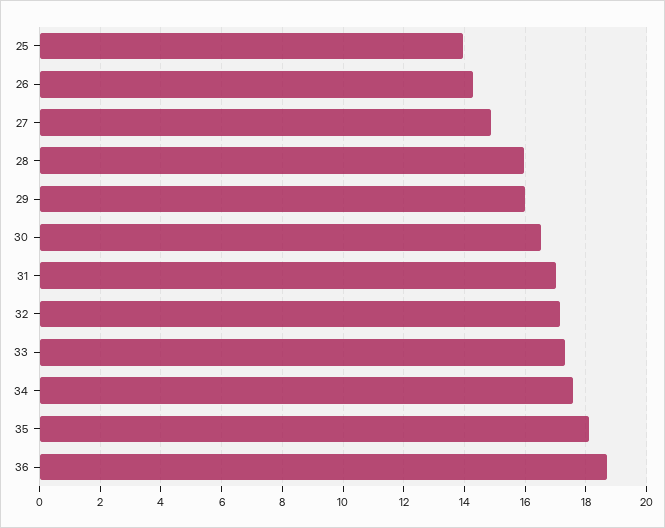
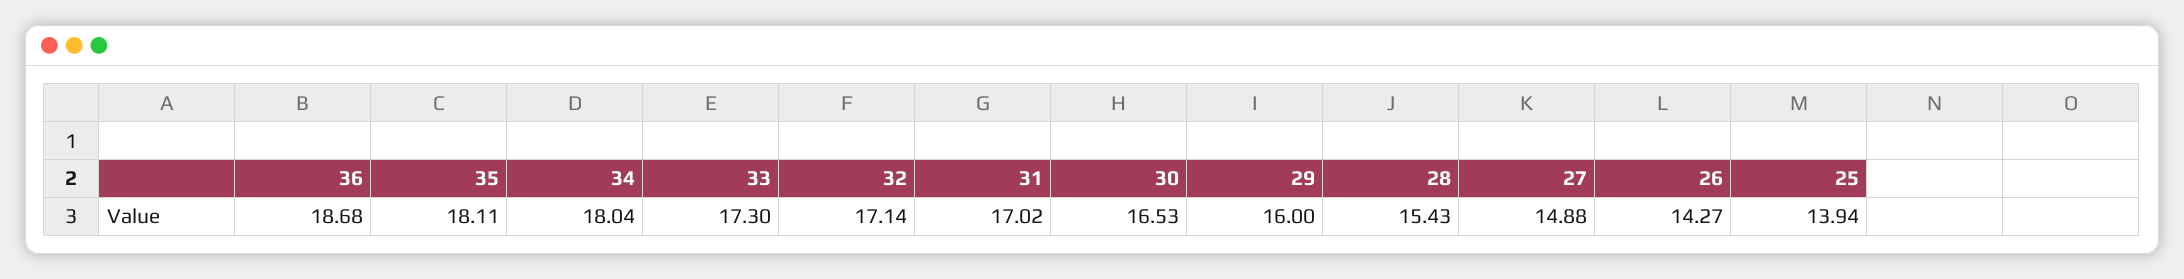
28: 16 -> 15.43
34: 17.6 -> 18.04

